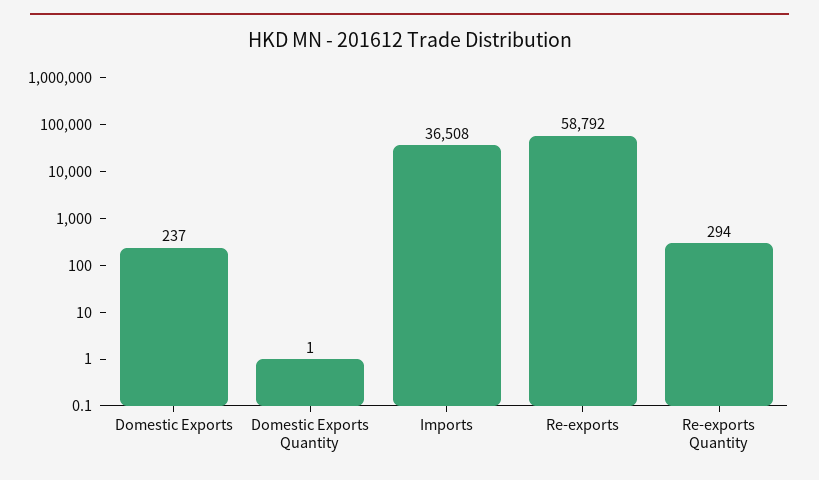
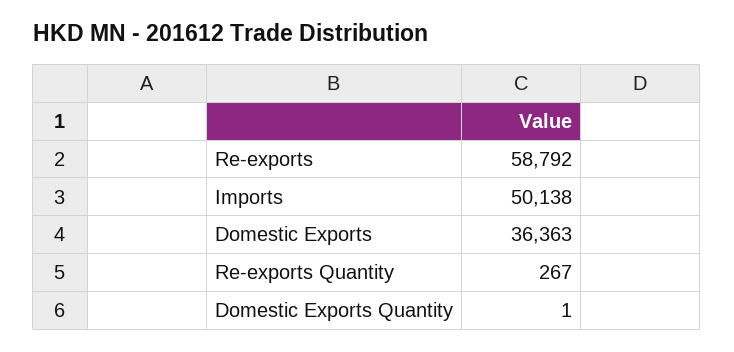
Domestic Exports: 237 -> 36363
Imports: 36508 -> 50138
Re-exports Quantity: 294 -> 267

